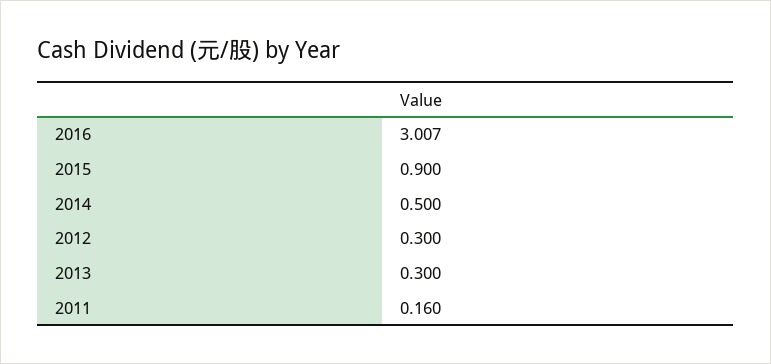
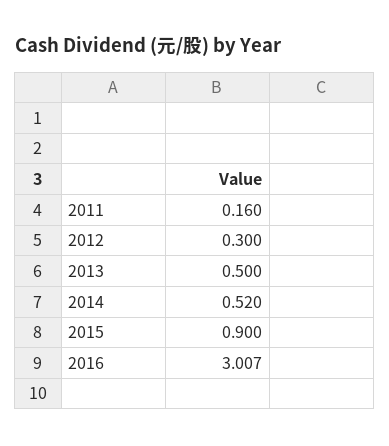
2014: 0.5 -> 0.52
2013: 0.3 -> 0.5

